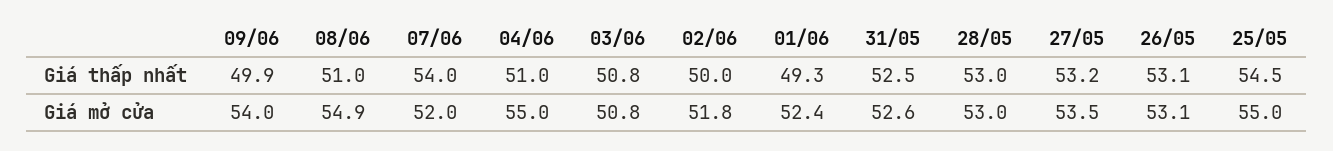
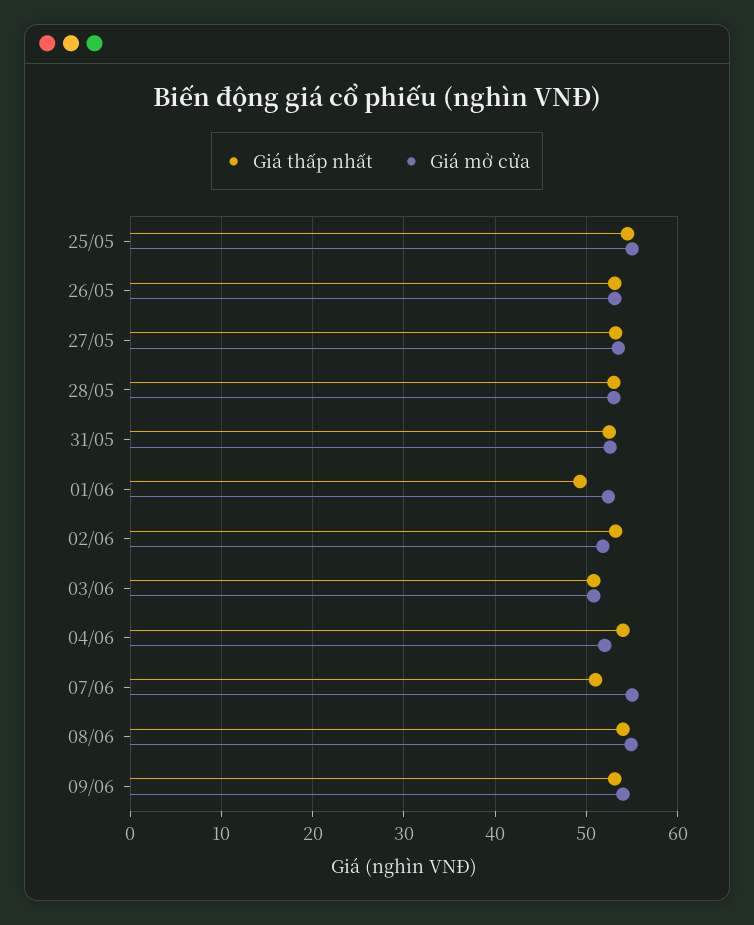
Giá thấp nhất, 09/06: 49.9 -> 53
Giá thấp nhất, 08/06: 51 -> 54
Giá thấp nhất, 07/06: 54 -> 51
Giá thấp nhất, 04/06: 51 -> 54
Giá thấp nhất, 02/06: 50 -> 53
Giá mở cửa, 07/06: 52 -> 55
Giá mở cửa, 04/06: 55 -> 52

